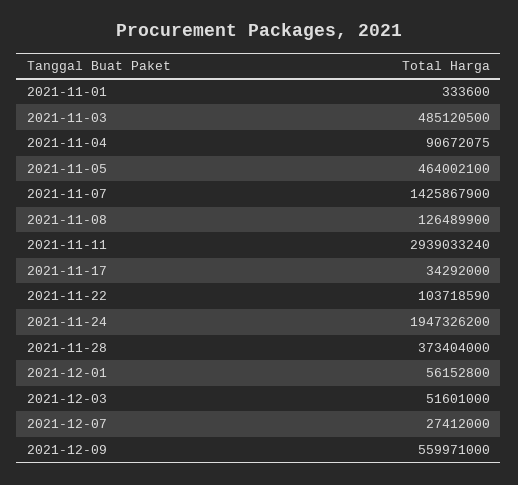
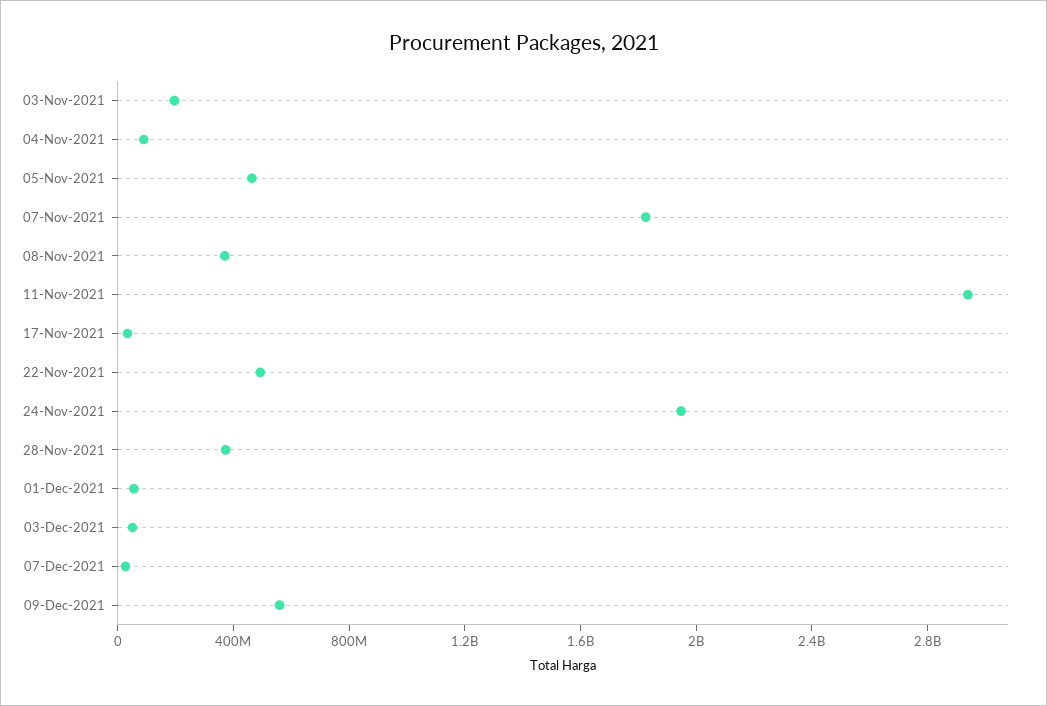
2021-11-01: 333600 -> none
2021-11-03: 485120500 -> 200000000
2021-11-07: 1425867900 -> 1800000000
2021-11-08: 126489900 -> 400000000
2021-11-22: 103718590 -> 500000000

